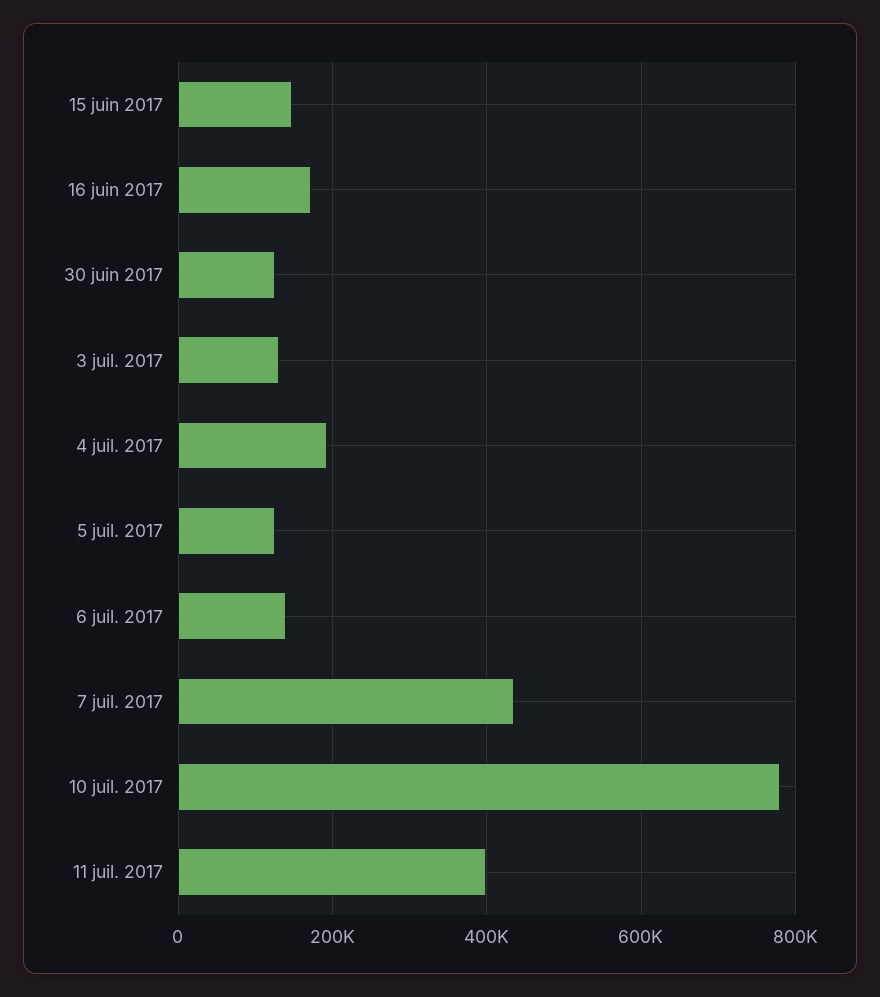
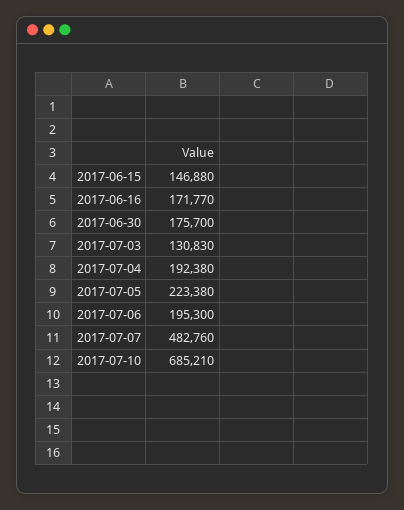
30 juin 2017: 120000 -> 175700
5 juil. 2017: 120000 -> 223380
6 juil. 2017: 140000 -> 195300
7 juil. 2017: 440000 -> 482760
10 juil. 2017: 780000 -> 685210
11 juil. 2017: 400000 -> none

